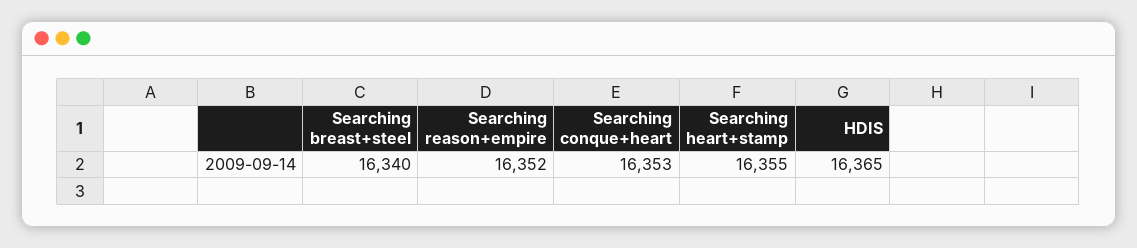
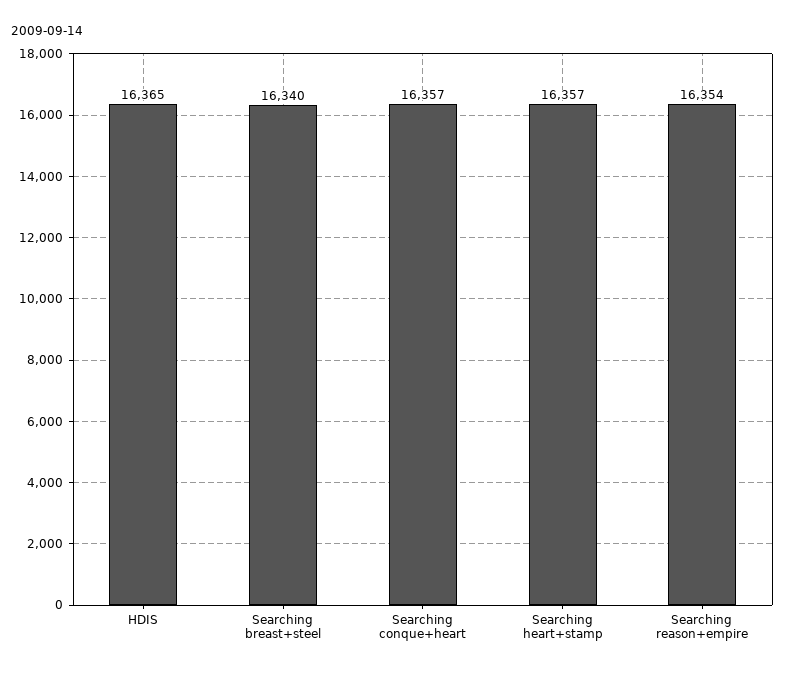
Searching reason+empire: 16352 -> 16354
Searching conque+heart: 16353 -> 16357
Searching heart+stamp: 16355 -> 16357

